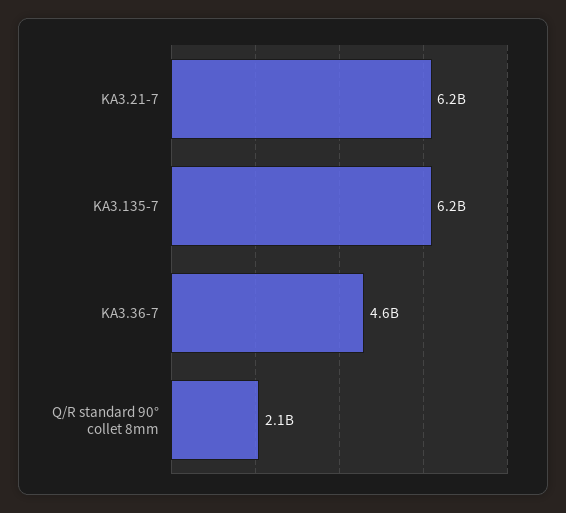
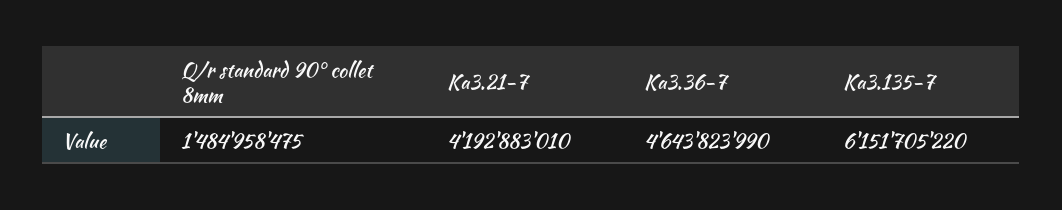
KA3.21-7: 6200000000 -> 4192883010
Q/R standard 90° collet 8mm: 2100000000 -> 1484958475

